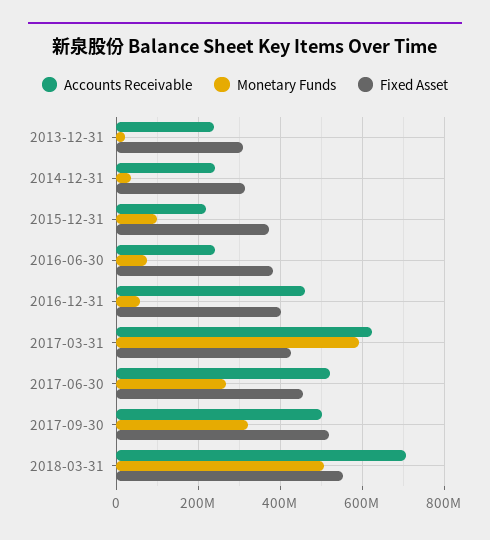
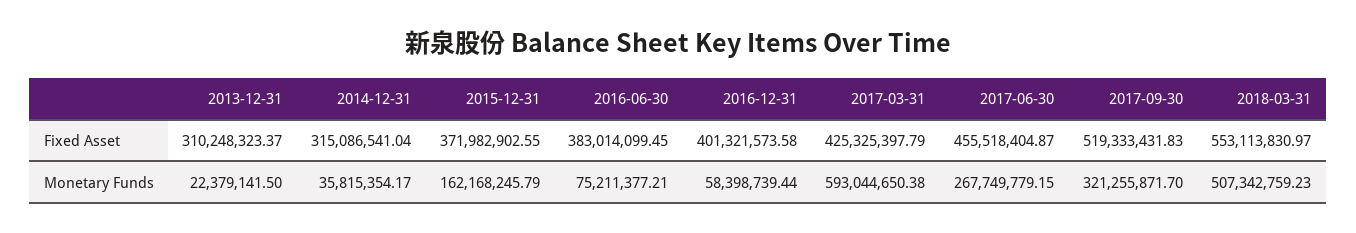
Accounts Receivable, 2013-12-31: 240000000 -> none
Accounts Receivable, 2014-12-31: 240000000 -> none
Accounts Receivable, 2015-12-31: 220000000 -> none
Monetary Funds, 2015-12-31: 100000000 -> 162168245.79
Accounts Receivable, 2016-06-30: 240000000 -> none
Accounts Receivable, 2016-12-31: 460000000 -> none
Accounts Receivable, 2017-03-31: 620000000 -> none
Accounts Receivable, 2017-06-30: 520000000 -> none
Accounts Receivable, 2017-09-30: 500000000 -> none
Accounts Receivable, 2018-03-31: 700000000 -> none

